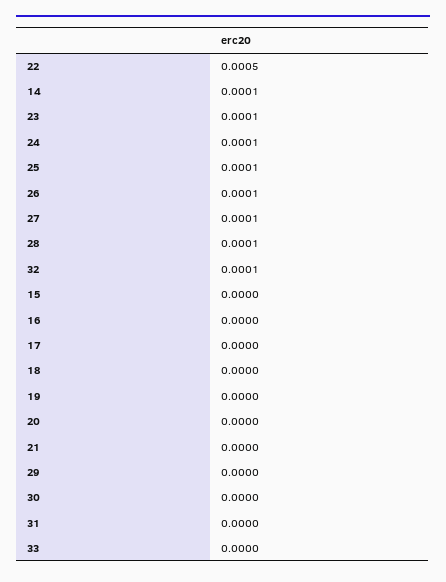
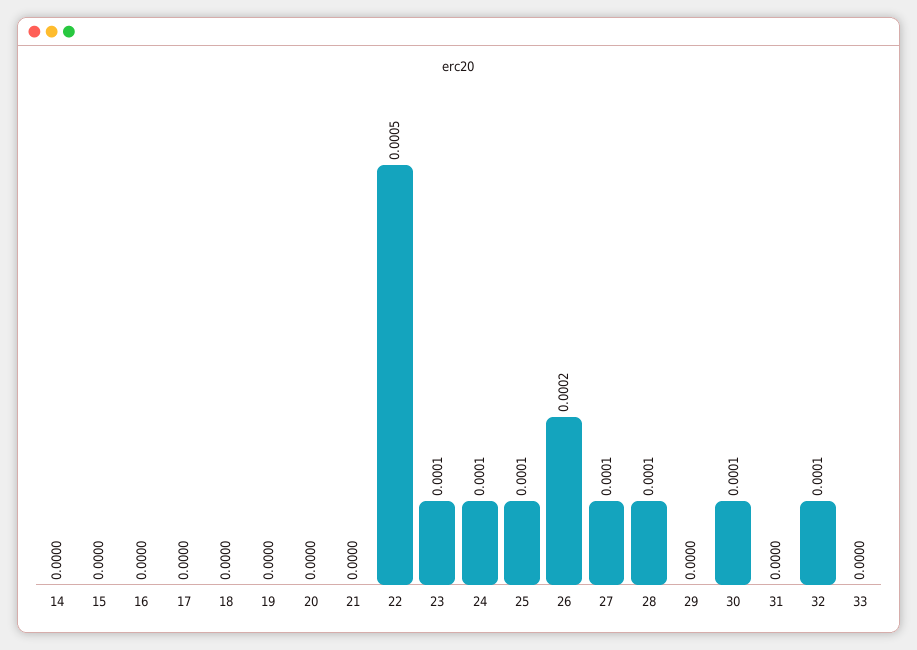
14: 0.0001 -> 0
26: 0.0001 -> 0.0002
30: 0 -> 0.0001

